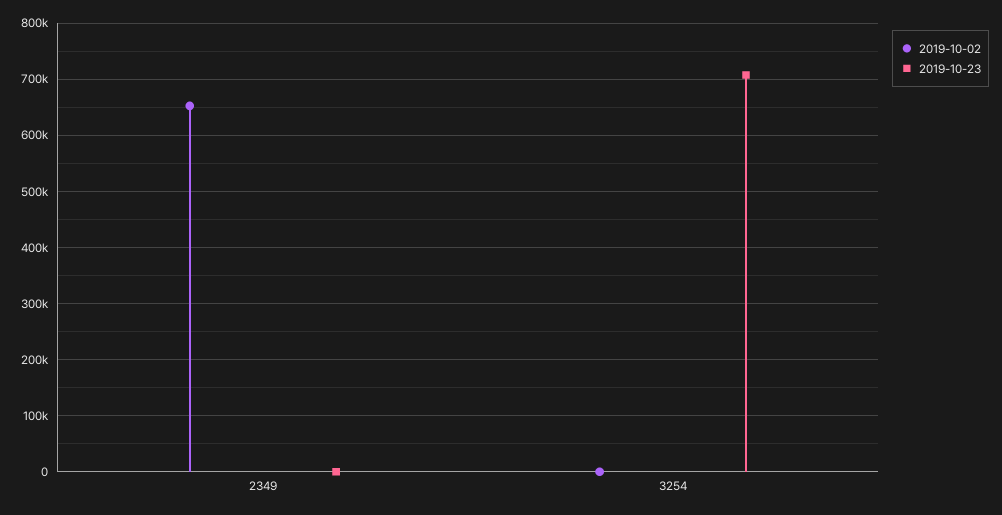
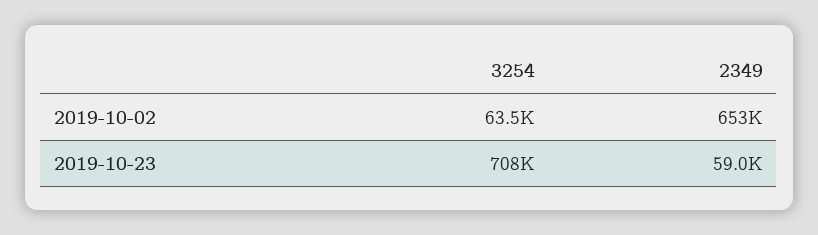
2019-10-23, 2349: 0 -> 59000
2019-10-02, 3254: 0 -> 63500

